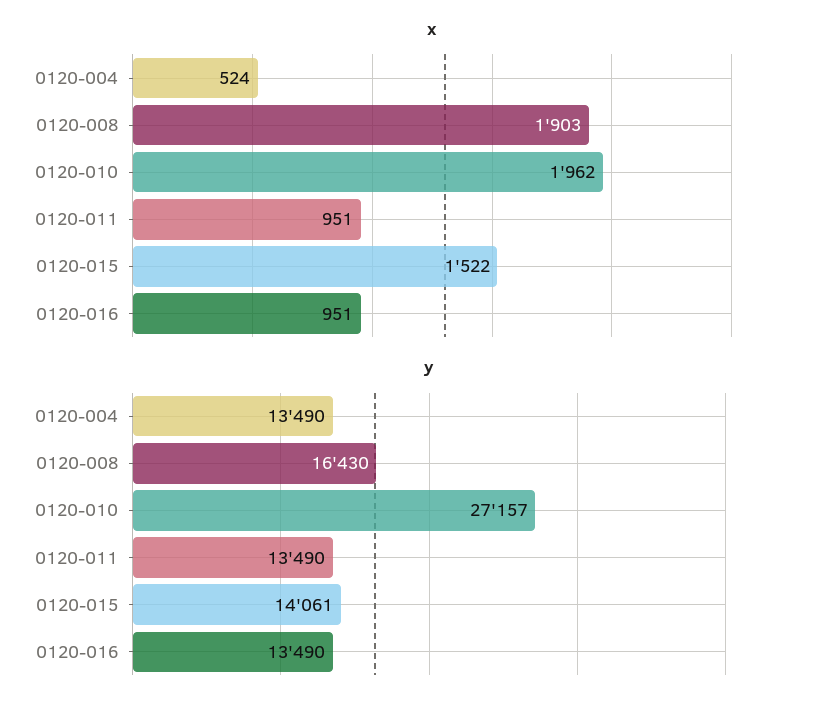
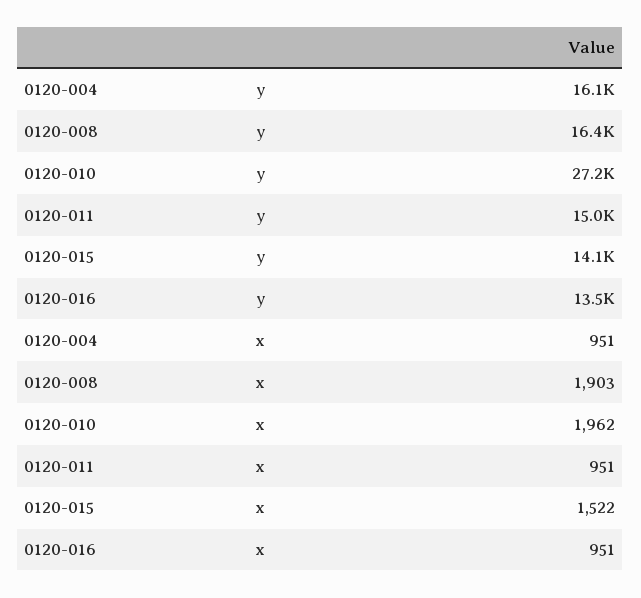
x, 0120-004: 524 -> 951
y, 0120-004: 13490 -> 16100
y, 0120-011: 13490 -> 15000

